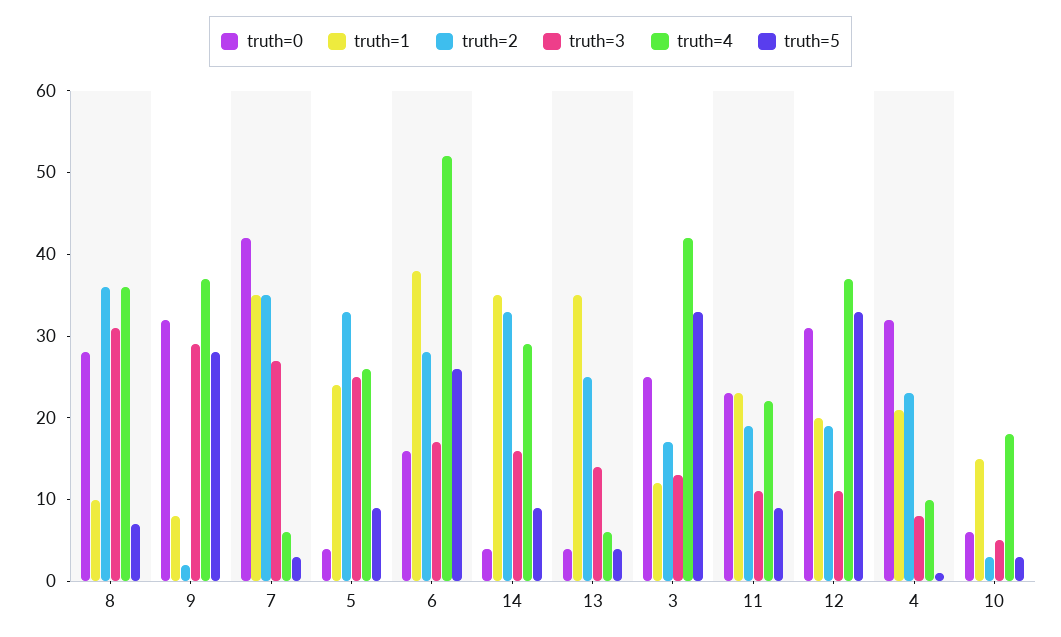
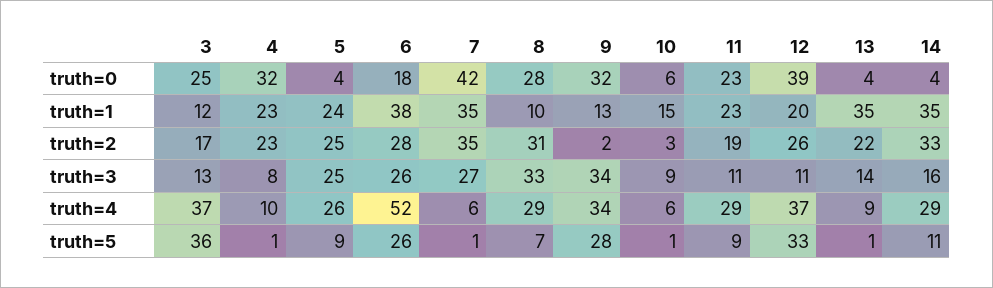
truth=2, 8: 36 -> 31
truth=3, 8: 31 -> 33
truth=4, 8: 36 -> 29
truth=1, 9: 8 -> 13
truth=3, 9: 29 -> 34
truth=4, 9: 37 -> 34
truth=5, 7: 3 -> 1
truth=2, 5: 33 -> 25
truth=0, 6: 16 -> 18
truth=3, 6: 17 -> 26
truth=5, 14: 9 -> 11
truth=2, 13: 25 -> 22
truth=4, 13: 6 -> 9
truth=5, 13: 4 -> 1
truth=4, 3: 42 -> 37
truth=5, 3: 33 -> 36
truth=4, 11: 22 -> 29
truth=0, 12: 31 -> 39
truth=2, 12: 19 -> 26
truth=1, 4: 21 -> 23
truth=3, 10: 5 -> 9
truth=4, 10: 18 -> 6
truth=5, 10: 3 -> 1

